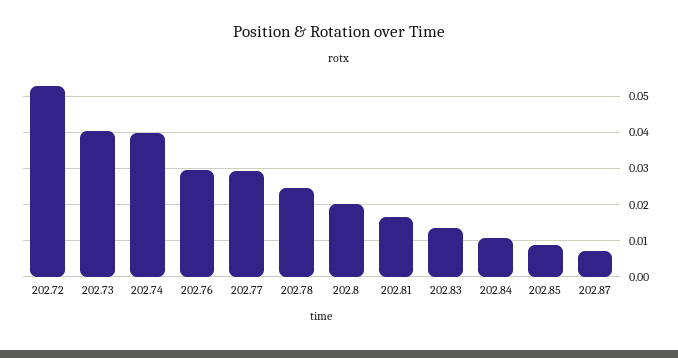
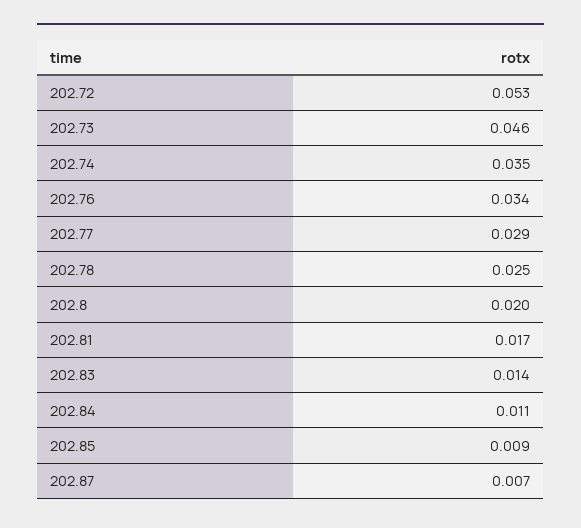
202.73: 0.04 -> 0.046
202.74: 0.04 -> 0.035
202.76: 0.03 -> 0.034

